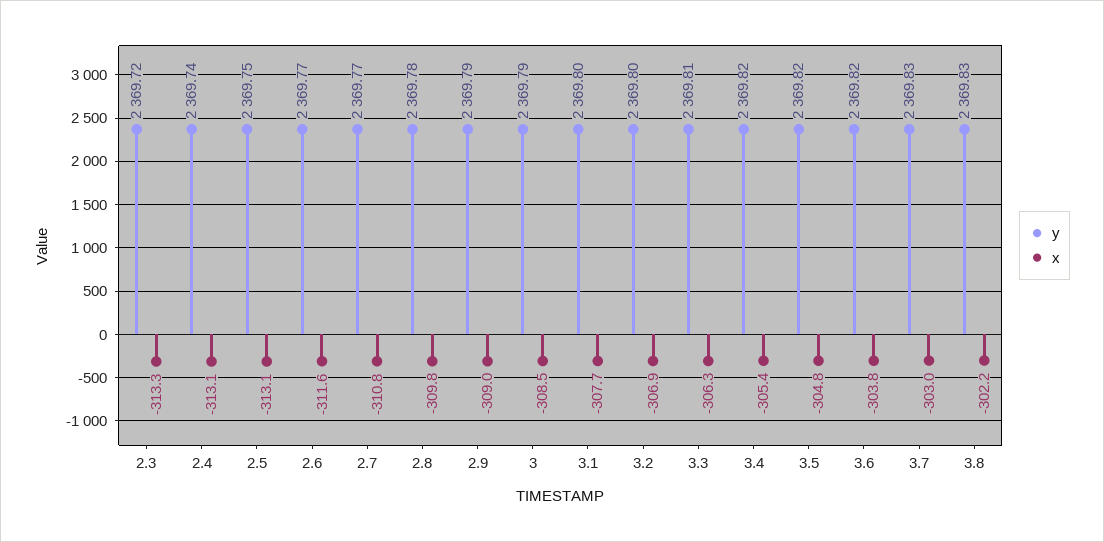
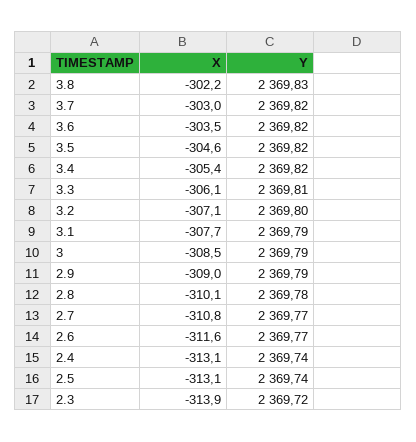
x, 2.3: -313.3 -> -313.9
y, 2.5: 2369.75 -> 2369.74
x, 2.8: -309.8 -> -310.1
y, 3.1: 2369.8 -> 2369.79
x, 3.2: -306.9 -> -307.1
x, 3.3: -306.3 -> -306.1
x, 3.5: -304.8 -> -304.6
x, 3.6: -303.8 -> -303.5
y, 3.7: 2369.83 -> 2369.82

